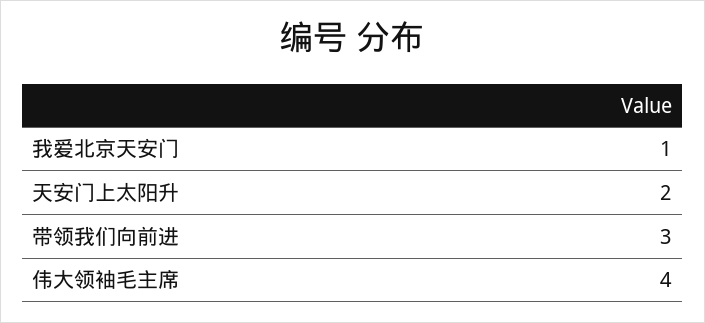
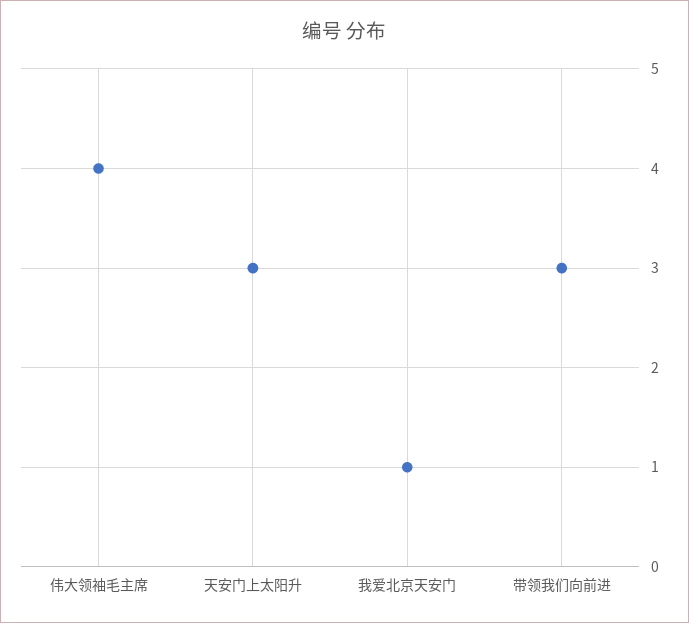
天安门上太阳升: 2 -> 3

